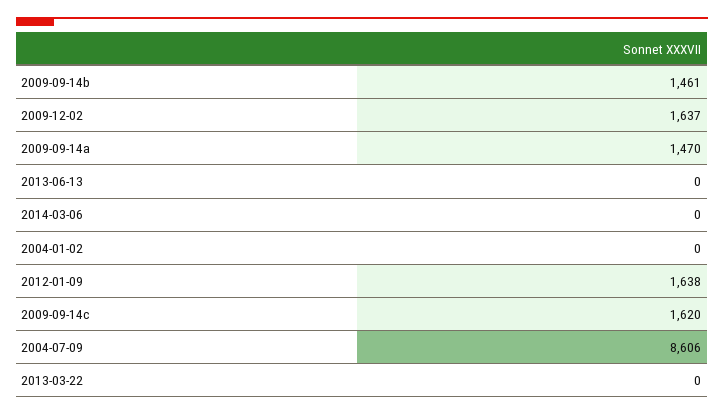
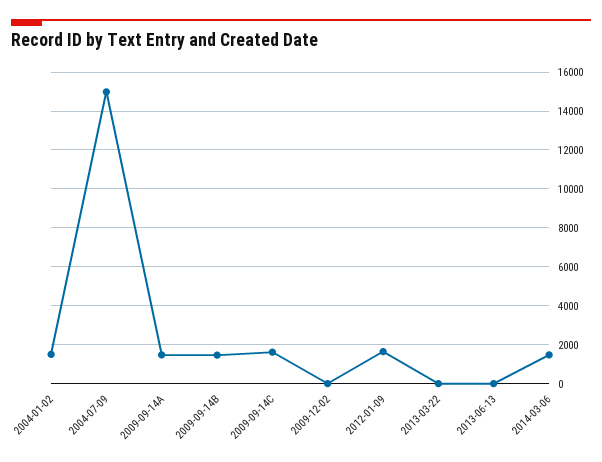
2009-12-02: 1637 -> 0
2014-03-06: 0 -> 1500
2004-01-02: 0 -> 1500
2004-07-09: 8606 -> 15000

